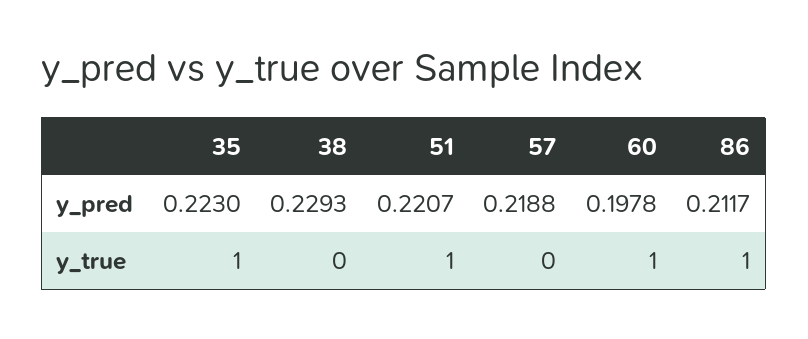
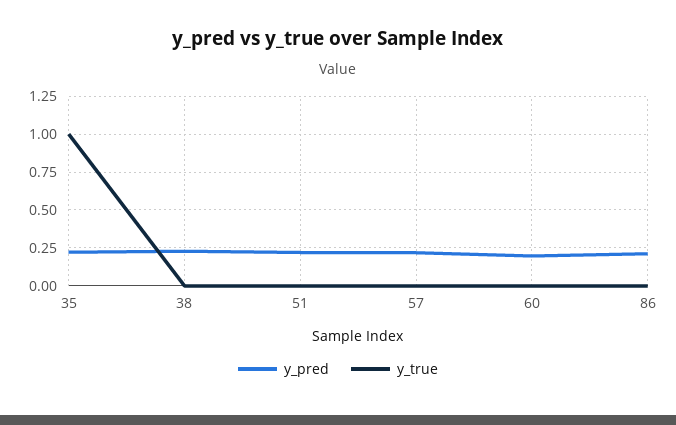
y_true, 51: 1 -> 0
y_true, 60: 1 -> 0
y_true, 86: 1 -> 0

